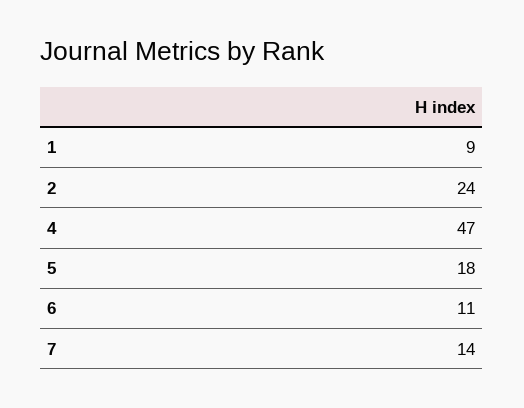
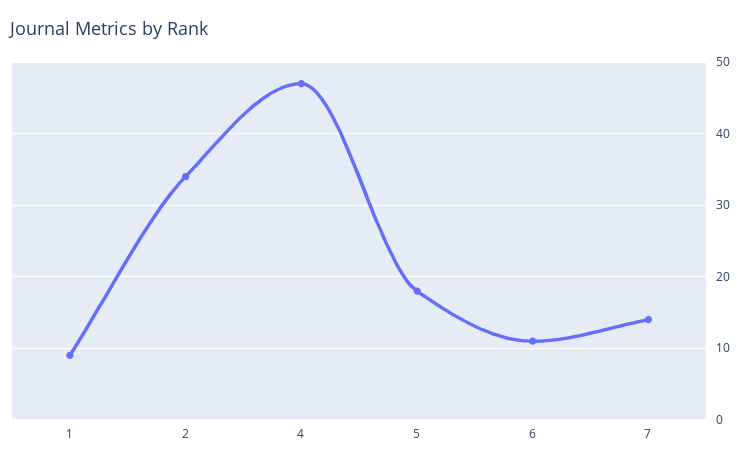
2: 24 -> 34

